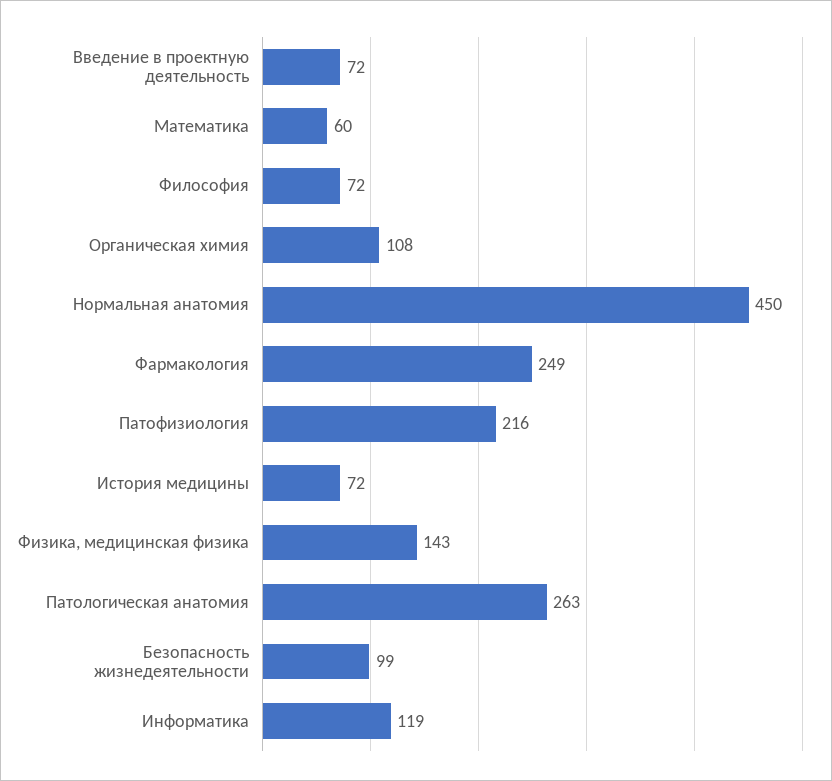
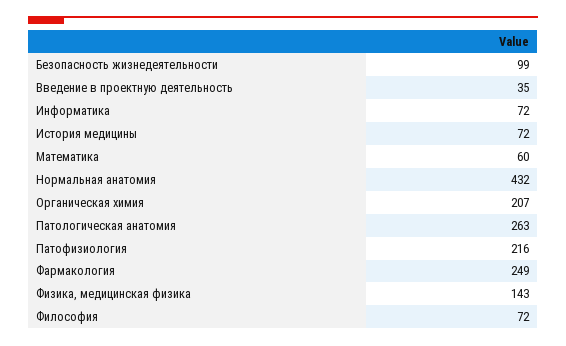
Введение в проектную деятельность: 72 -> 35
Органическая химия: 108 -> 207
Нормальная анатомия: 450 -> 432
Информатика: 119 -> 72

